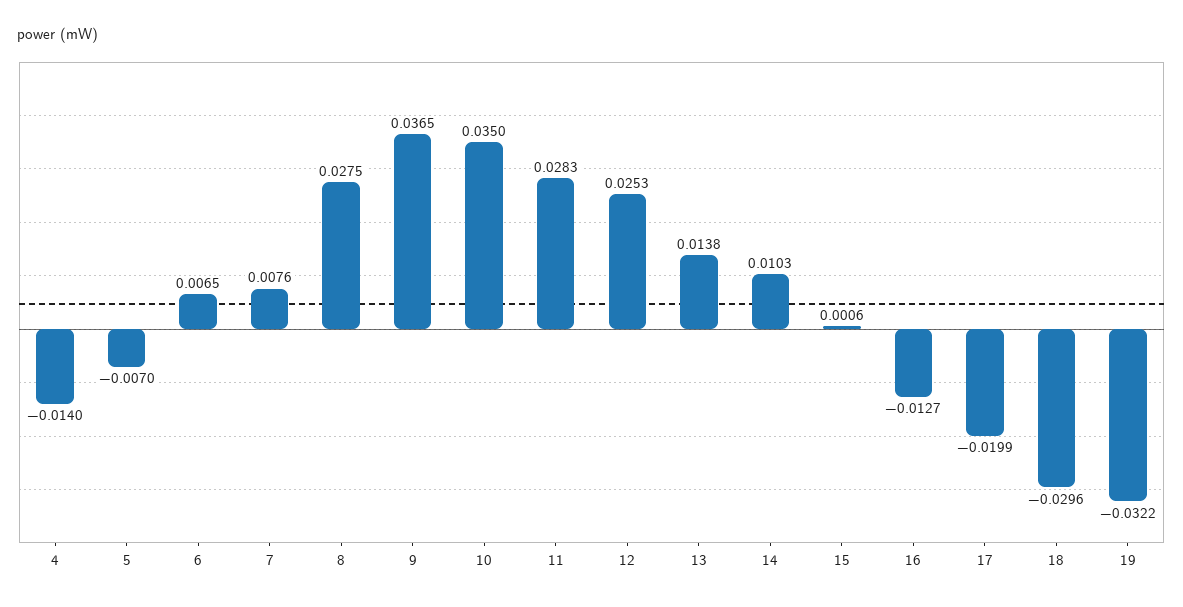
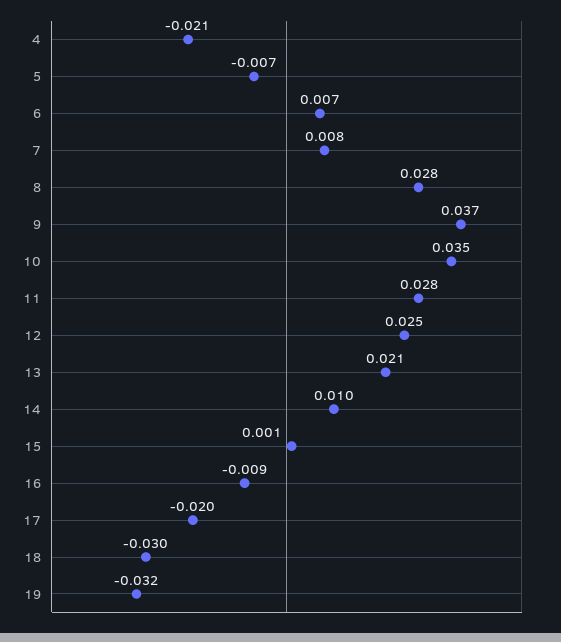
4: -0.014 -> -0.021
13: 0.0138 -> 0.021
16: -0.0127 -> -0.009

